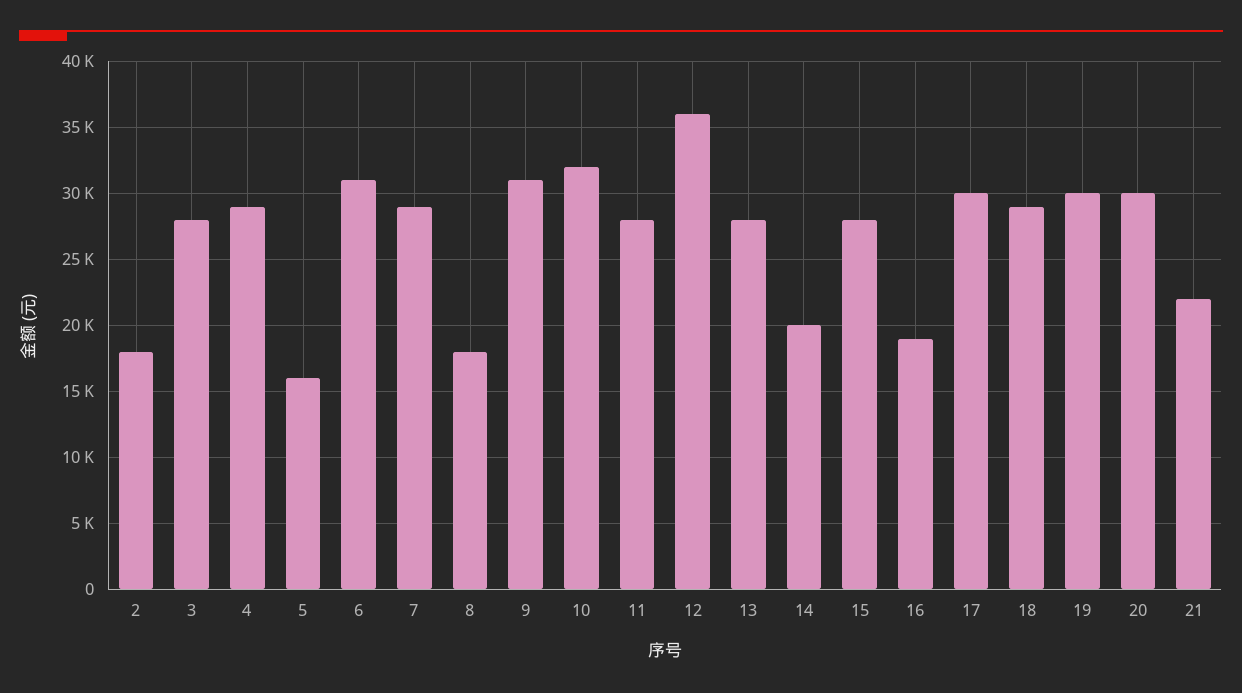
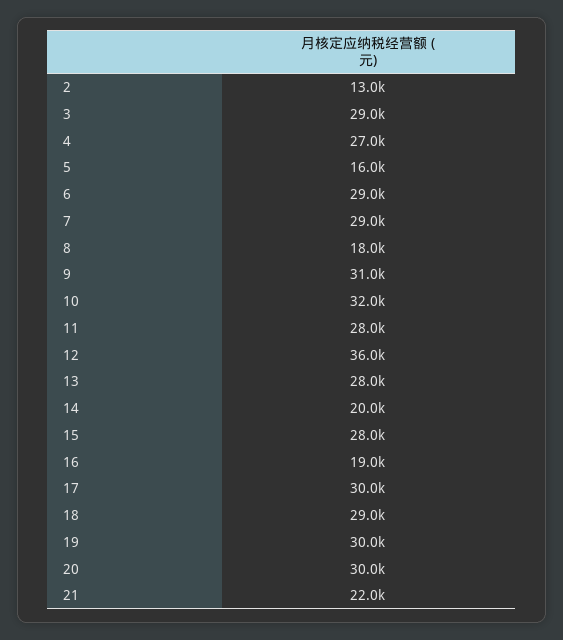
2: 18000 -> 13000
3: 28000 -> 29000
4: 29000 -> 27000
6: 31000 -> 29000

